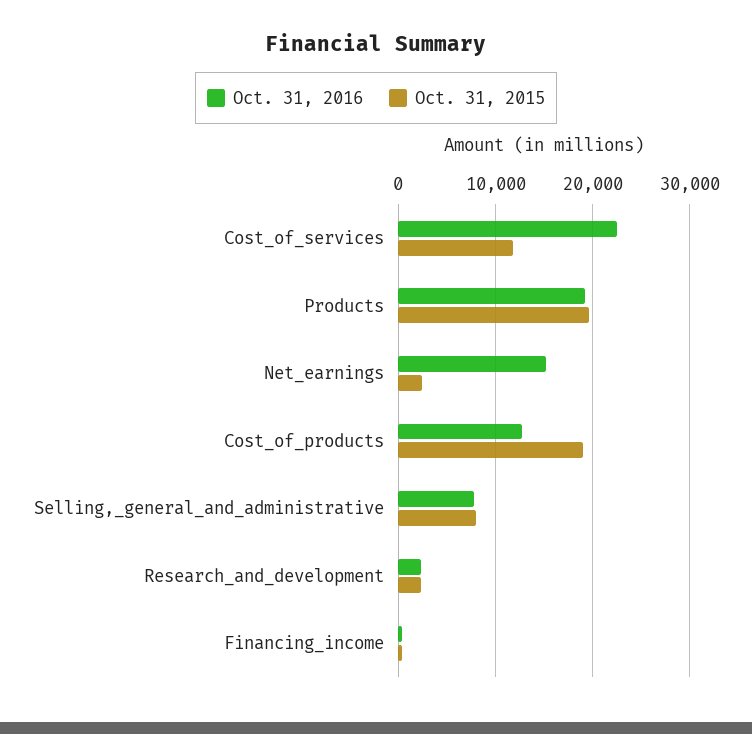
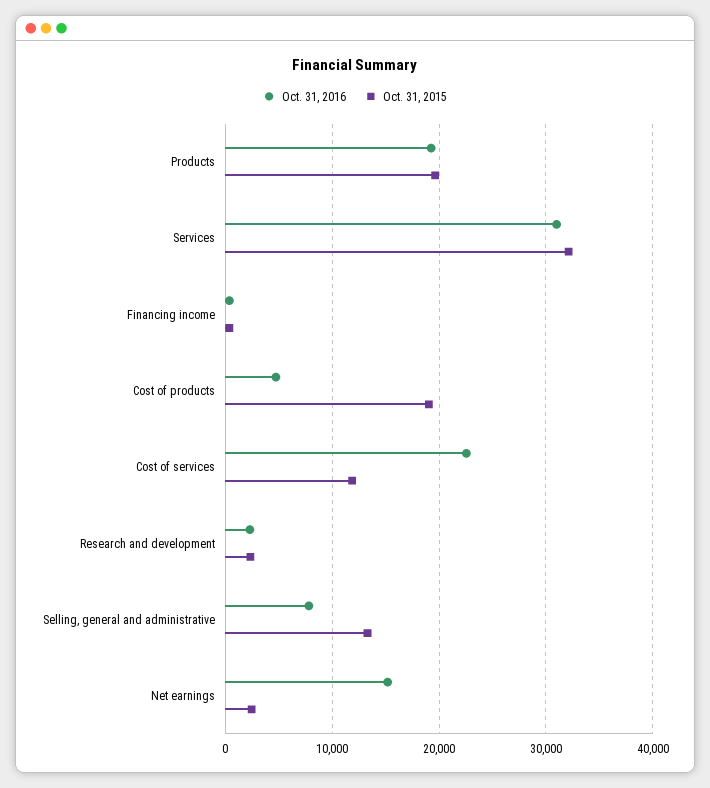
Oct. 31, 2016, Cost_of_products: 13000 -> 5000
Oct. 31, 2015, Selling,_general_and_administrative: 8000 -> 13000
Oct. 31, 2016, Services: none -> 31000
Oct. 31, 2015, Services: none -> 32000

